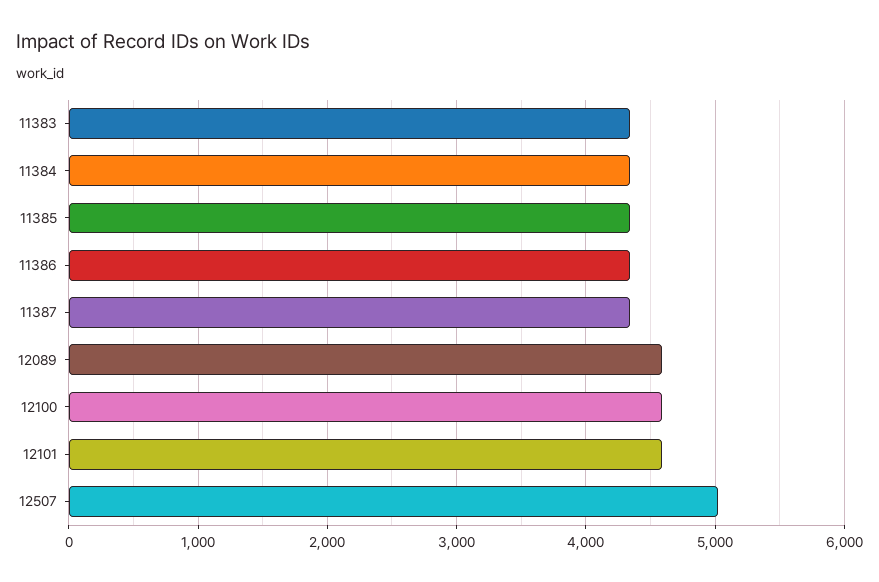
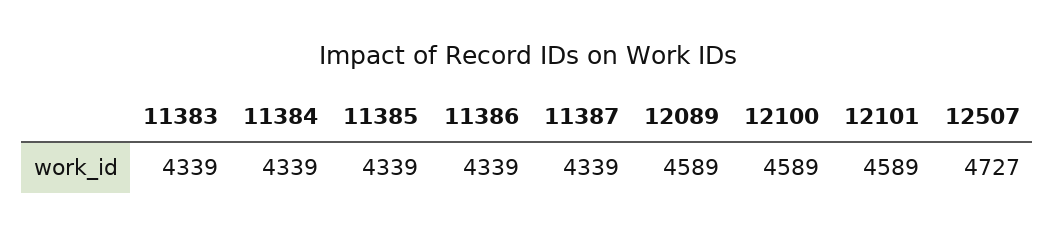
12507: 5000 -> 4727

